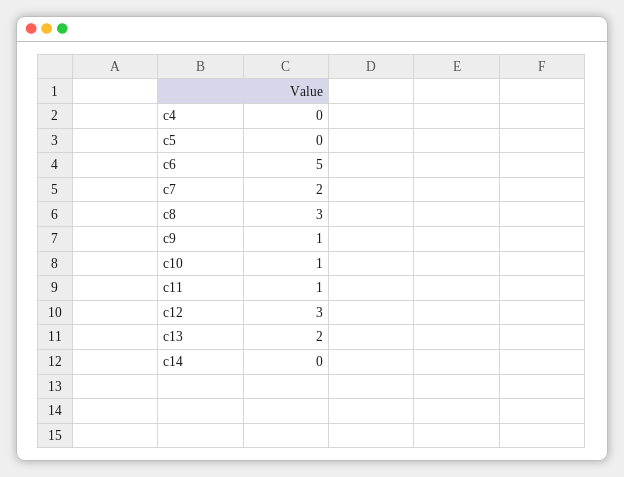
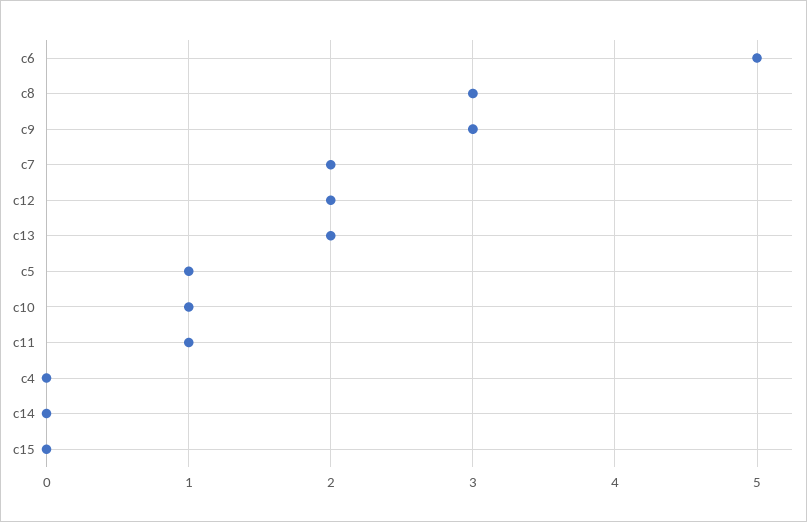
c5: 0 -> 1
c9: 1 -> 3
c12: 3 -> 2
c15: none -> 0

